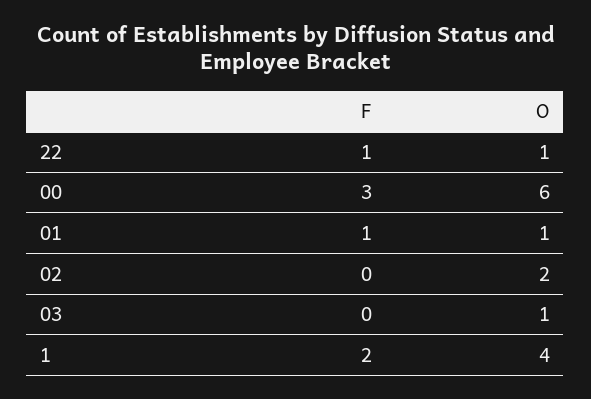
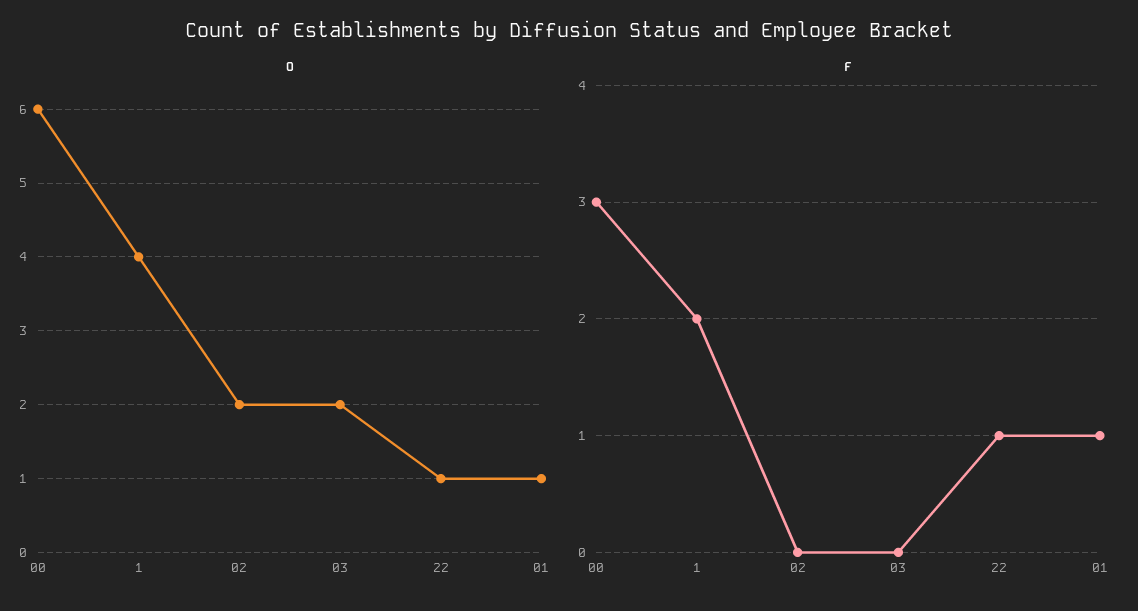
O, 03: 1 -> 2

